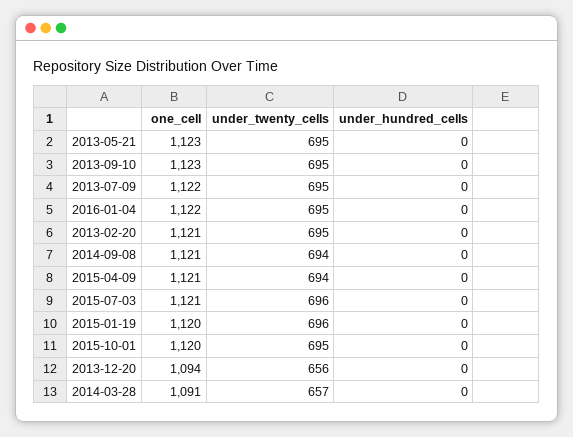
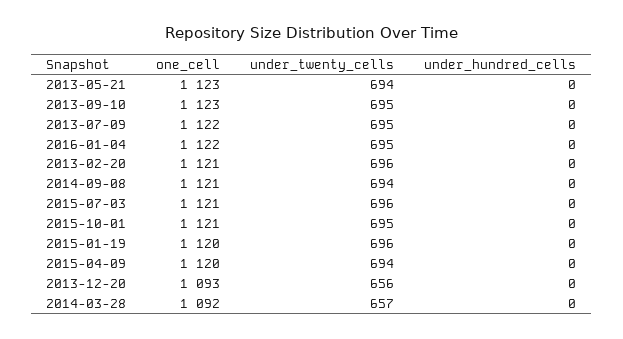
under_twenty_cells, 2013-05-21: 695 -> 694
under_twenty_cells, 2013-02-20: 695 -> 696
one_cell, 2015-04-09: 1121 -> 1120
one_cell, 2015-10-01: 1120 -> 1121
one_cell, 2013-12-20: 1094 -> 1093
one_cell, 2014-03-28: 1091 -> 1092

